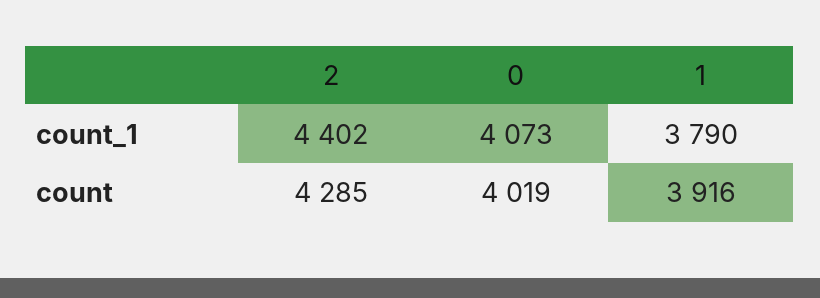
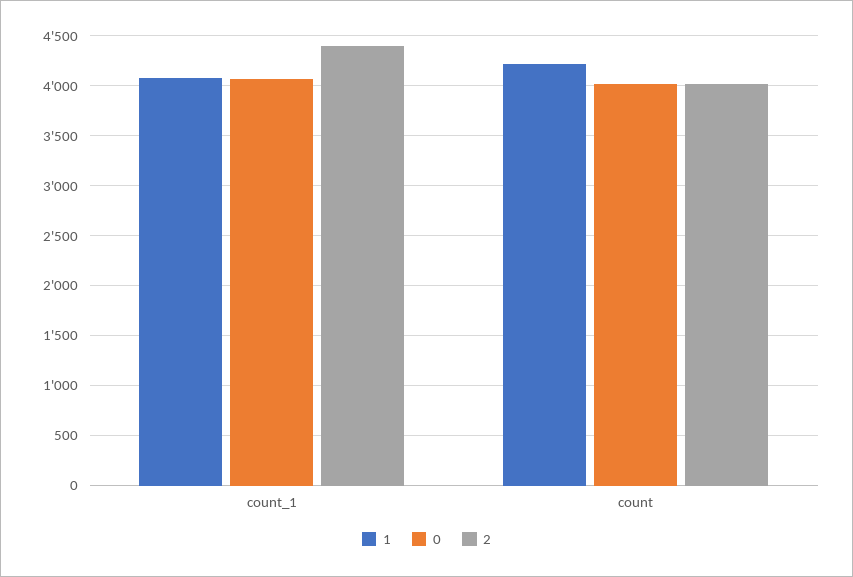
1, count_1: 3790 -> 4100
2, count: 4285 -> 4000
1, count: 3916 -> 4200

